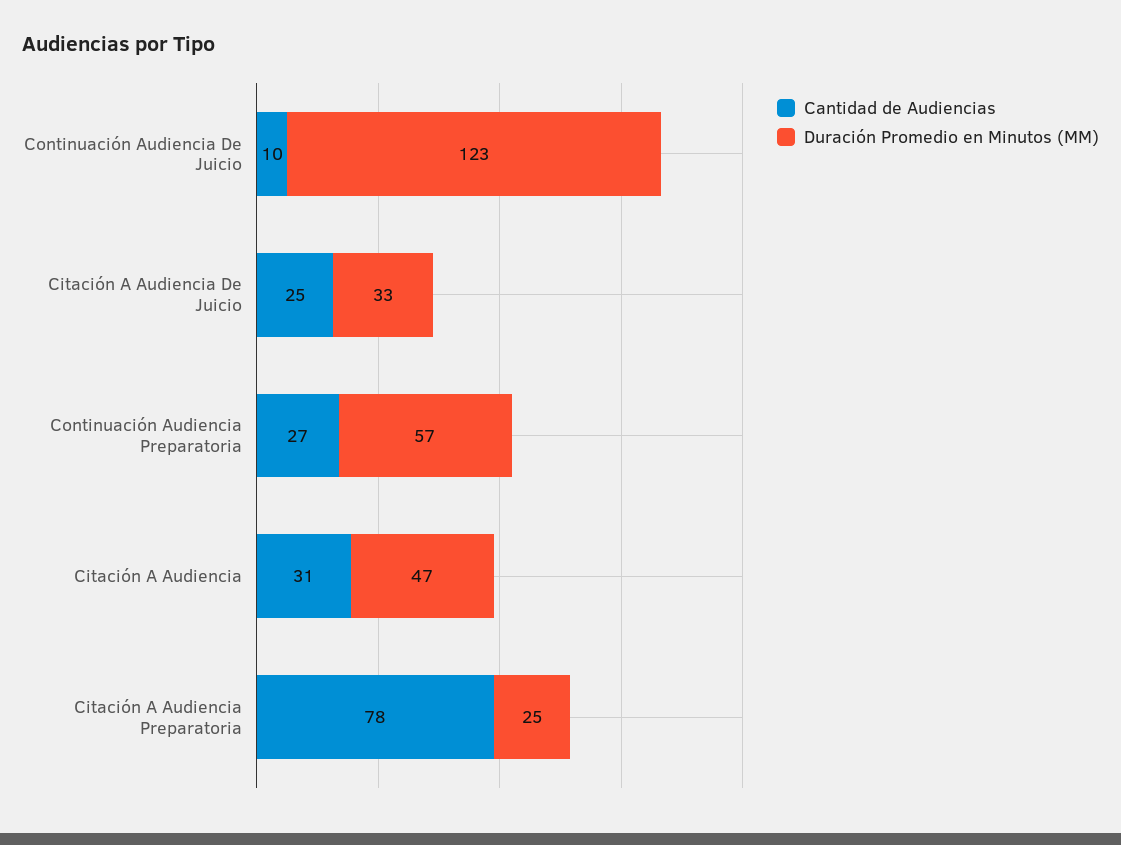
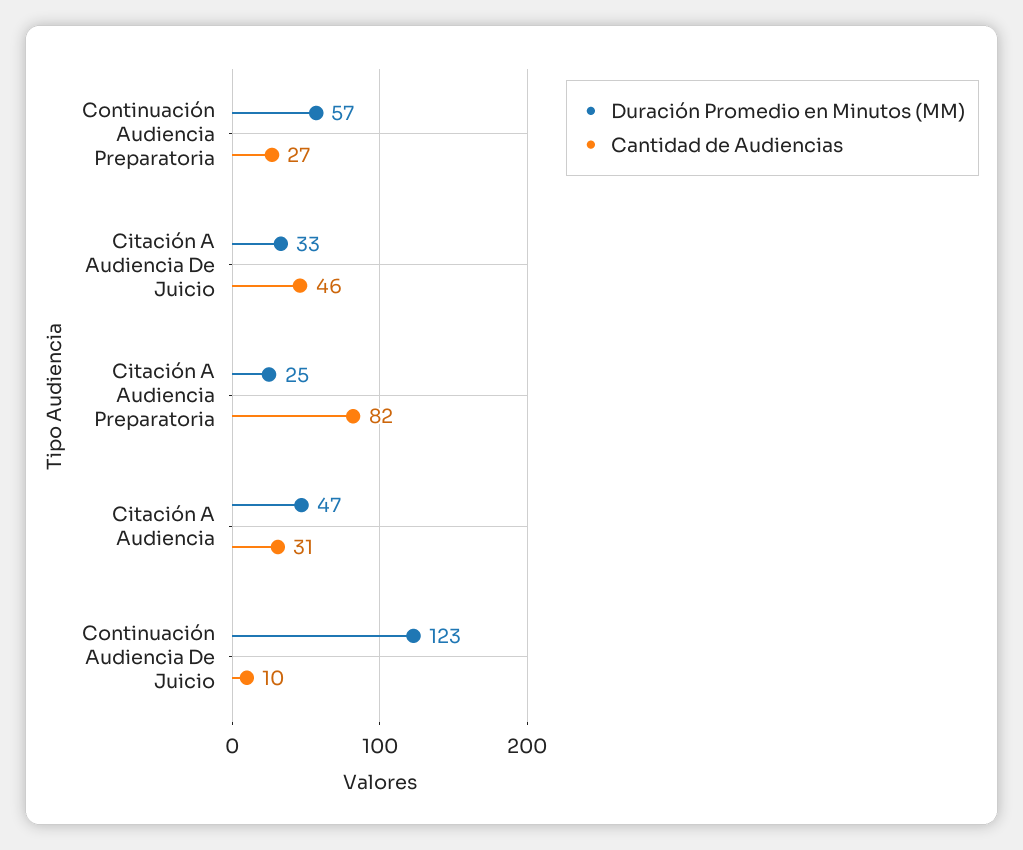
Cantidad de Audiencias, Citación A Audiencia De Juicio: 25 -> 46
Cantidad de Audiencias, Citación A Audiencia Preparatoria: 78 -> 82

